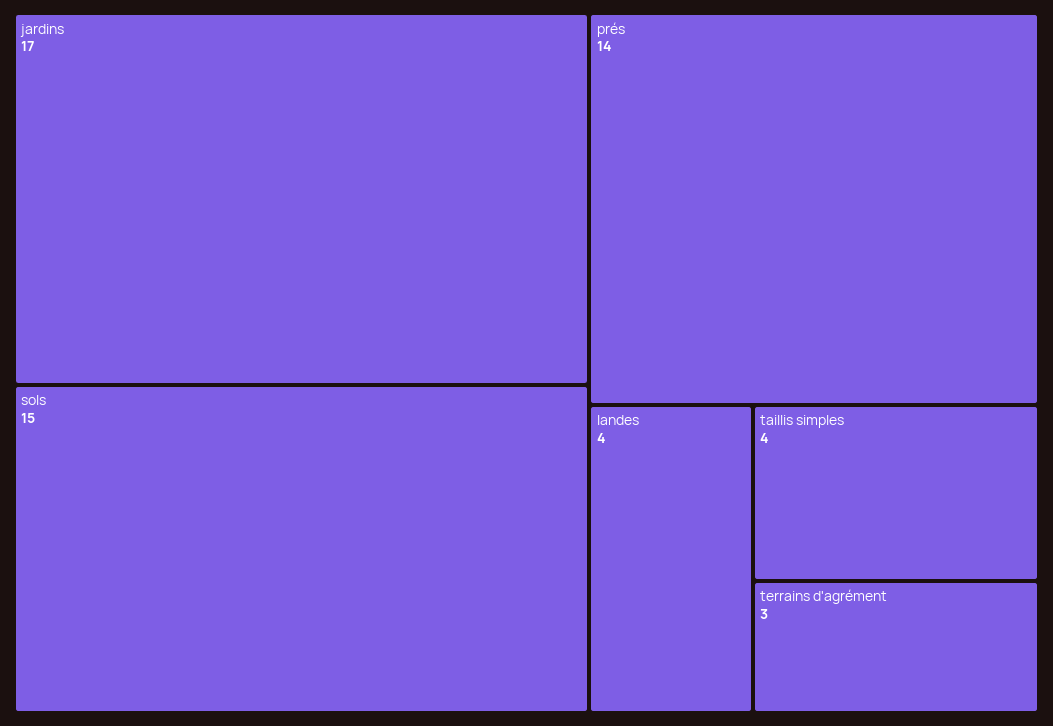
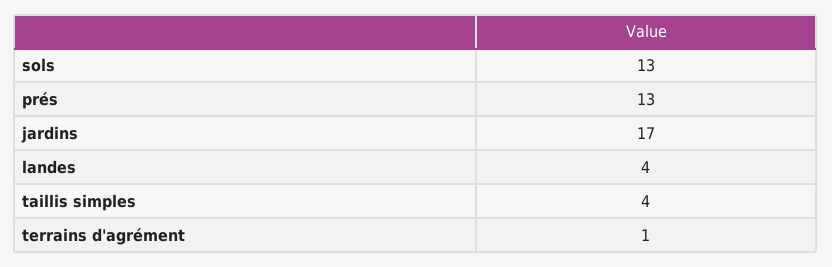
sols: 15 -> 13
prés: 14 -> 13
terrains d'agrément: 3 -> 1

